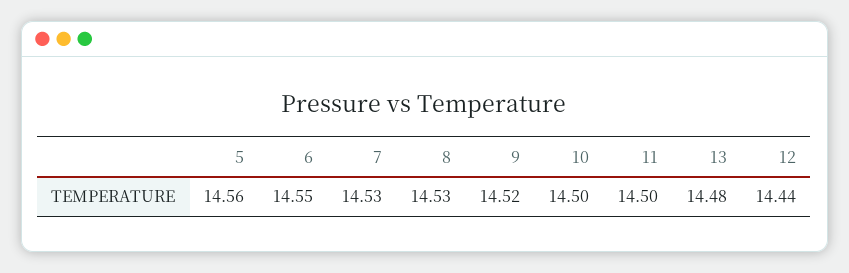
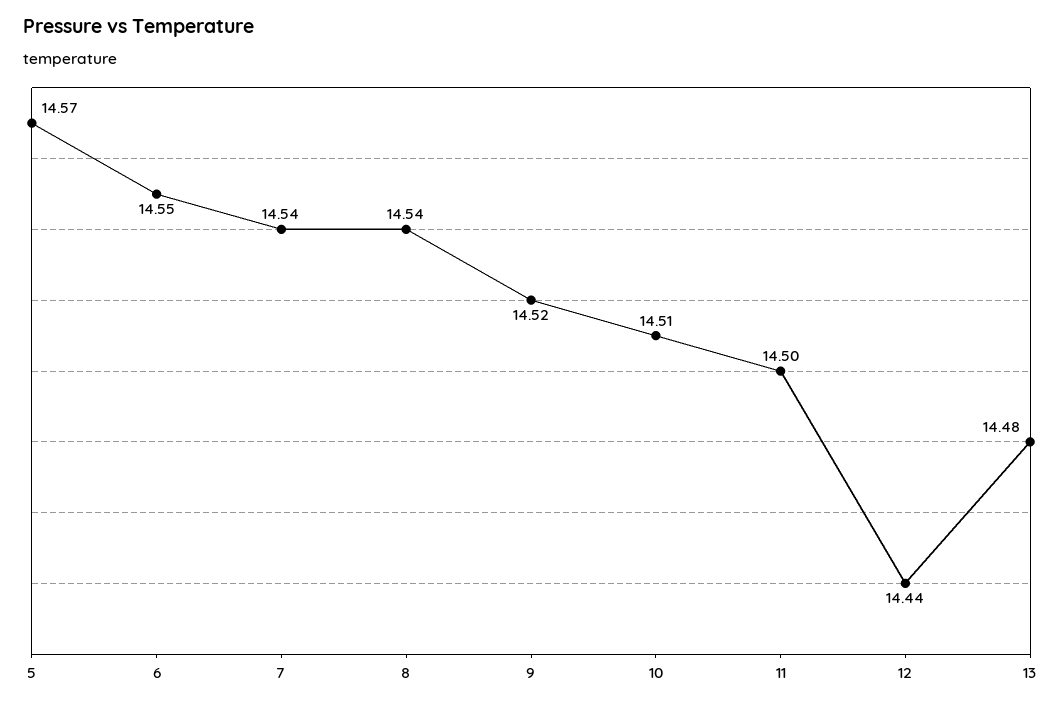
5: 14.56 -> 14.57
7: 14.53 -> 14.54
8: 14.53 -> 14.54
10: 14.5 -> 14.51

